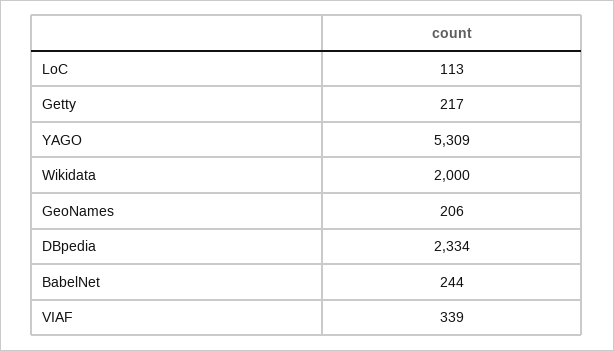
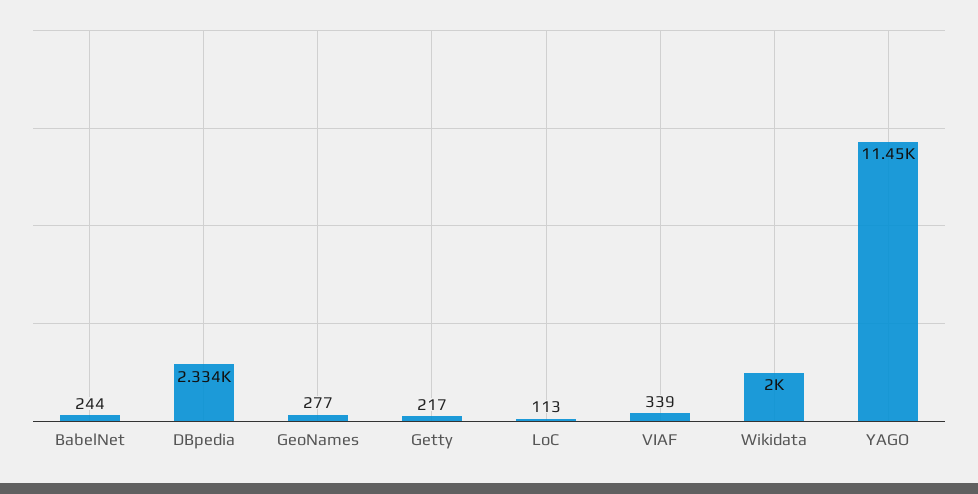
YAGO: 5309 -> 11450
GeoNames: 206 -> 277

